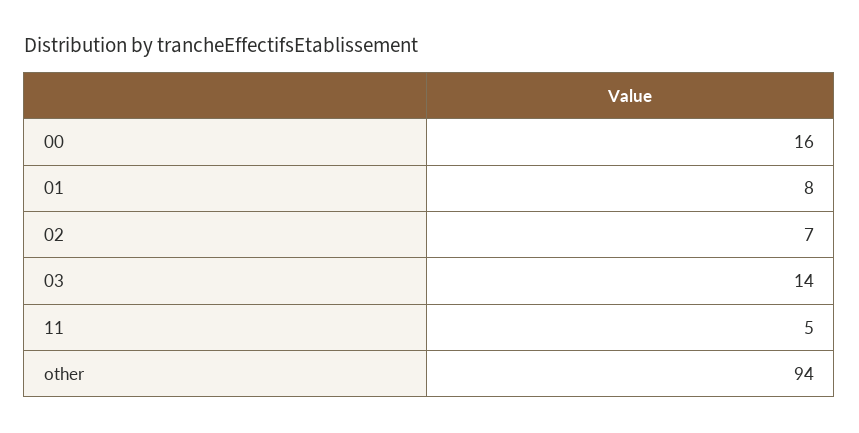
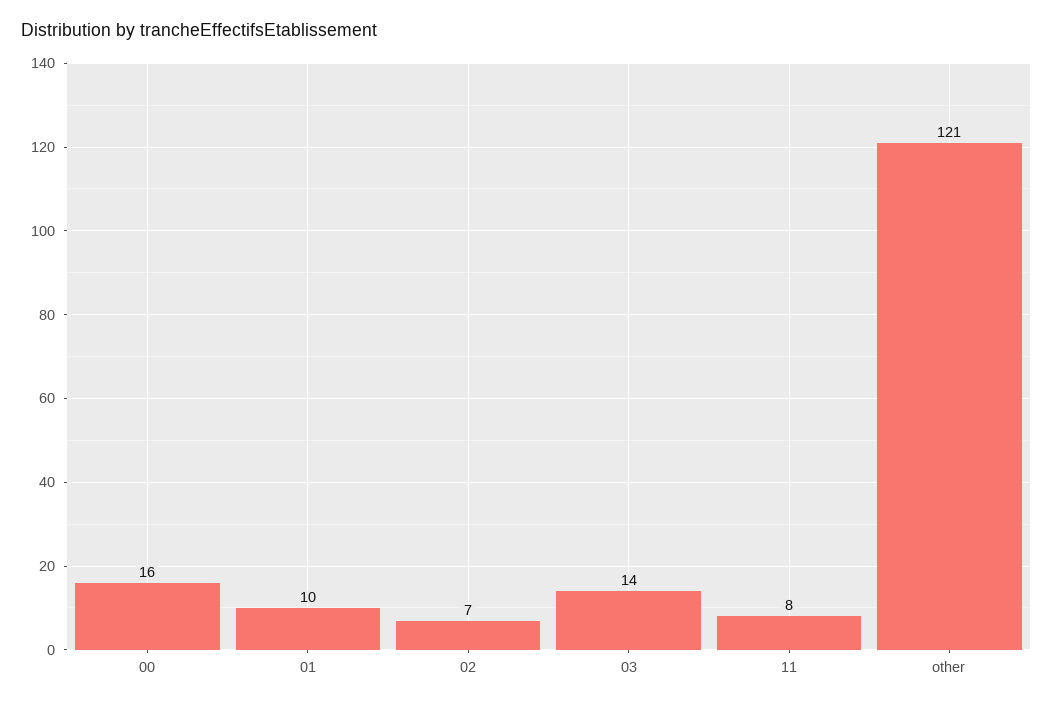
01: 8 -> 10
11: 5 -> 8
other: 94 -> 121

